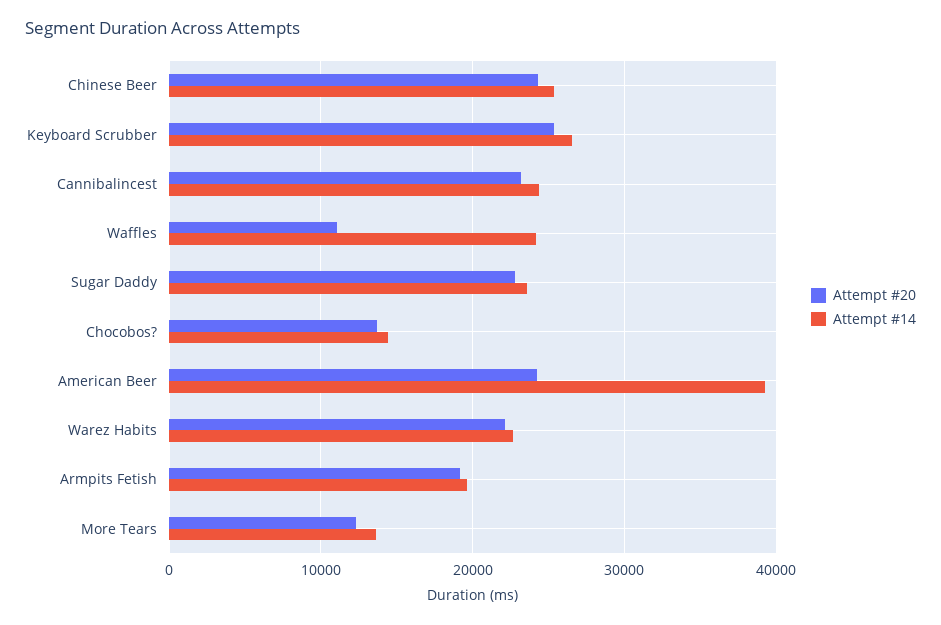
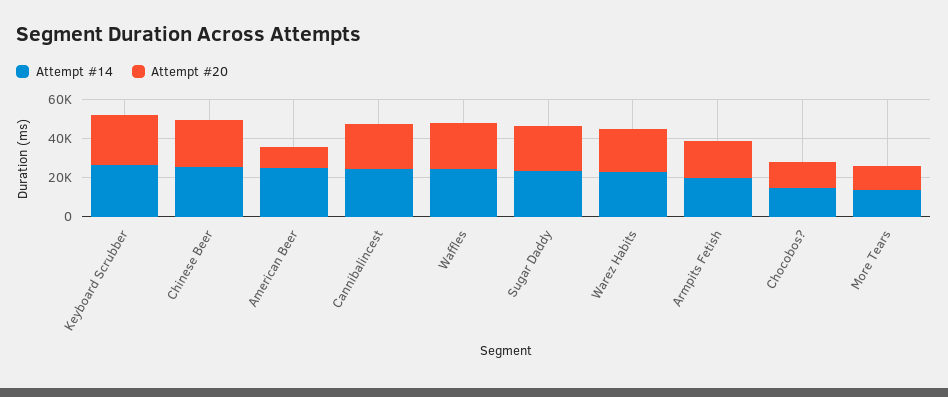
Attempt #20, Waffles: 11000 -> 25000
Attempt #20, American Beer: 24000 -> 10000
Attempt #14, American Beer: 39000 -> 25000

